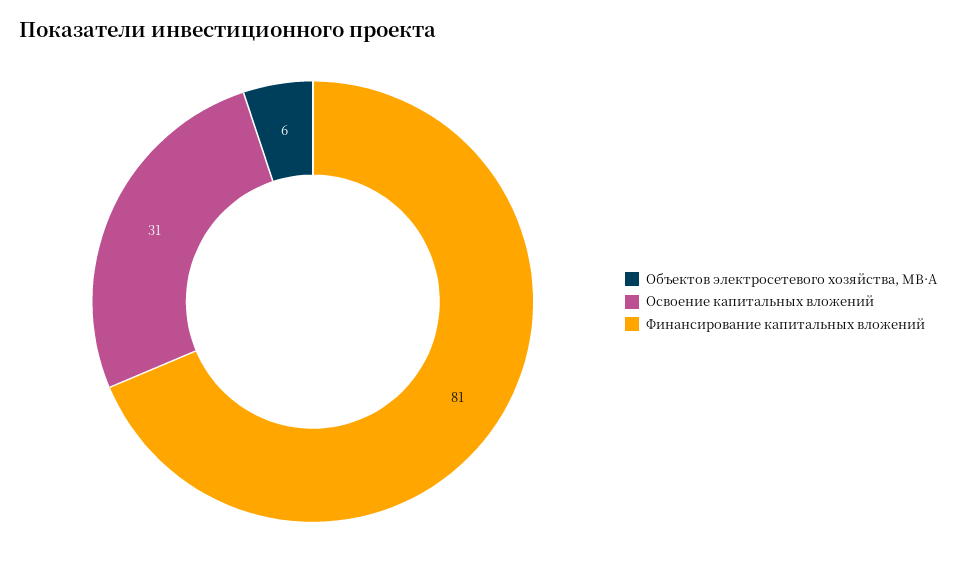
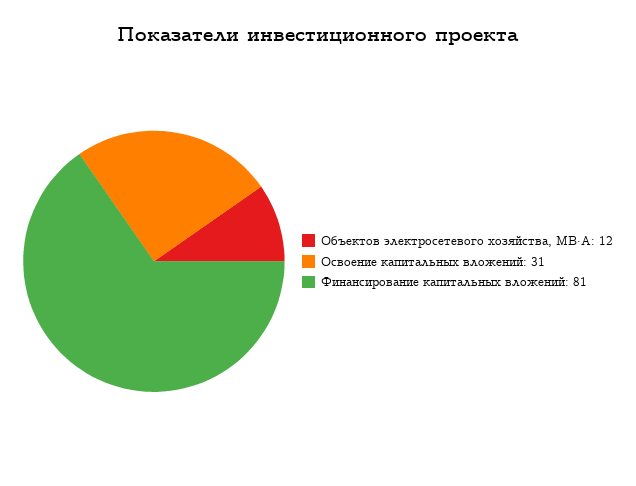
Объектов электросетевого хозяйства, МВ·А: 6 -> 12

